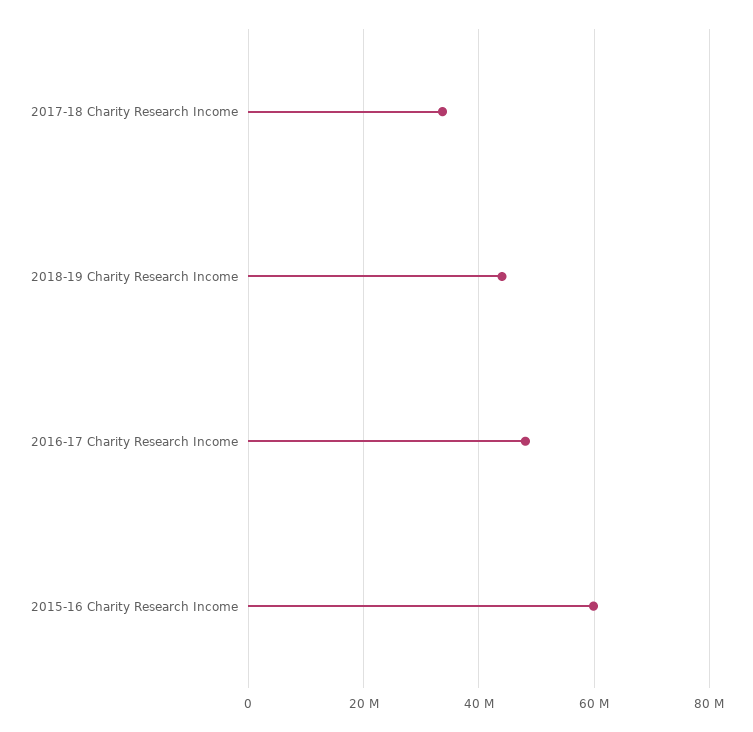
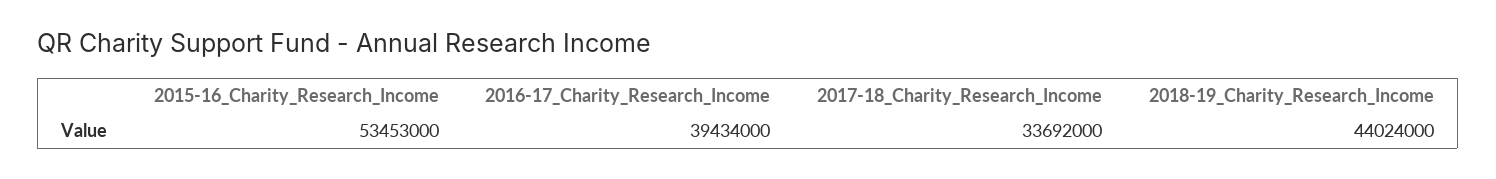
2016-17 Charity Research Income: 48000000 -> 39434000
2015-16 Charity Research Income: 60000000 -> 53453000

